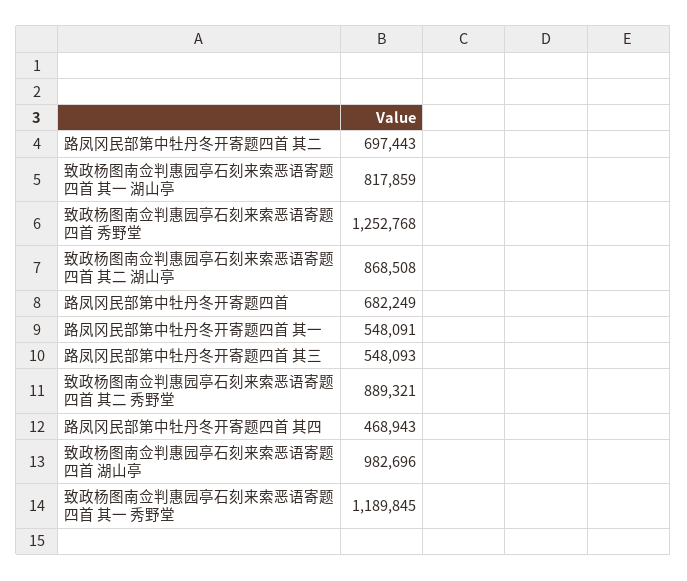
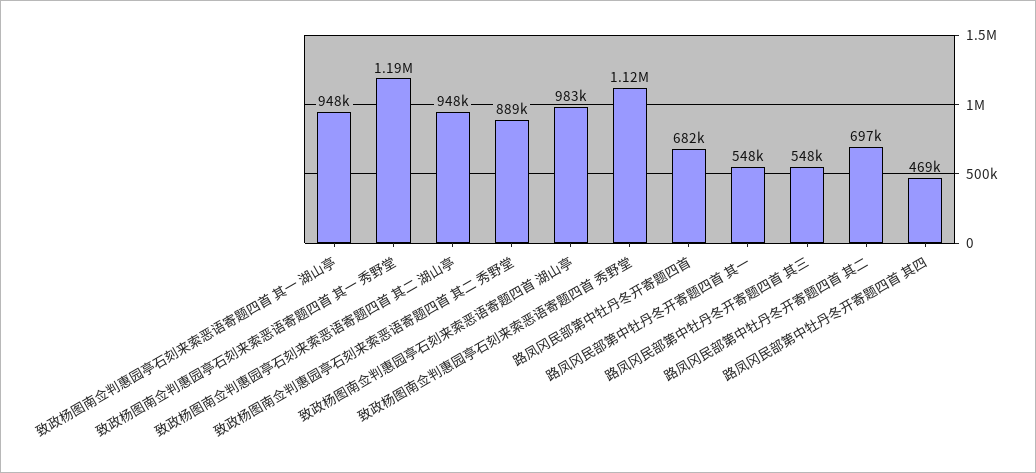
致政杨图南佥判惠园亭石刻来索恶语寄题四首 其一 湖山亭: 817859 -> 948000
致政杨图南佥判惠园亭石刻来索恶语寄题四首 秀野堂: 1252768 -> 1120000
致政杨图南佥判惠园亭石刻来索恶语寄题四首 其二 湖山亭: 868508 -> 948000

